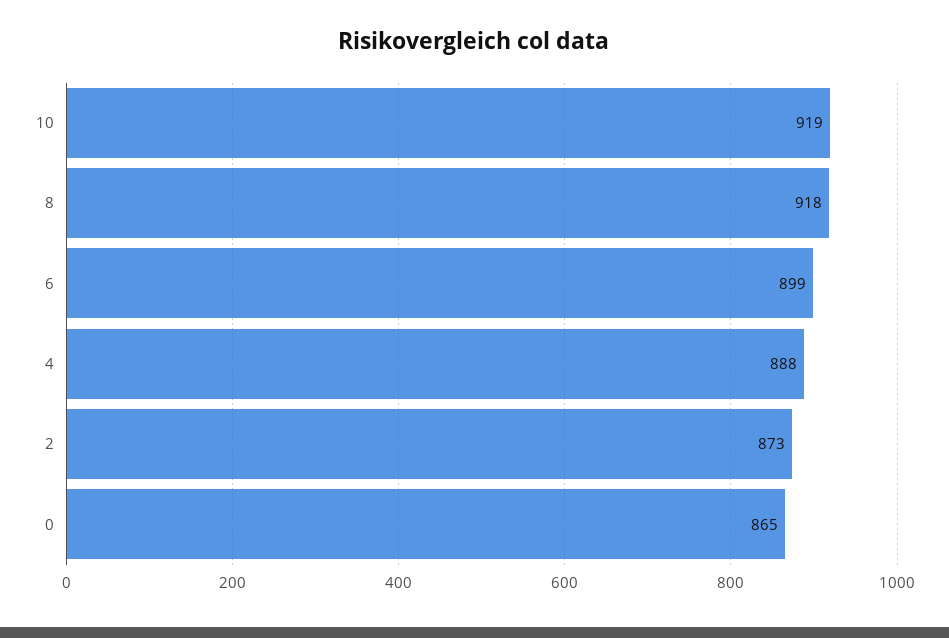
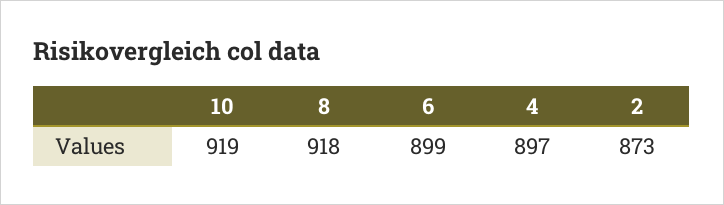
4: 888 -> 897
0: 865 -> none

